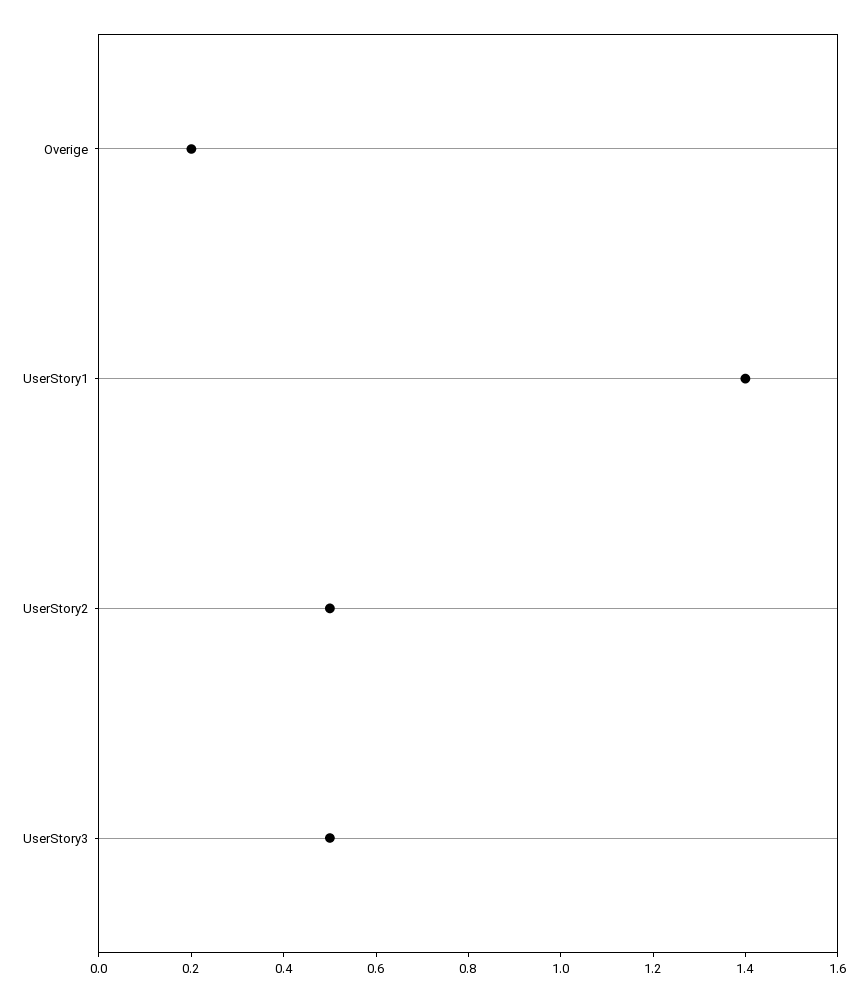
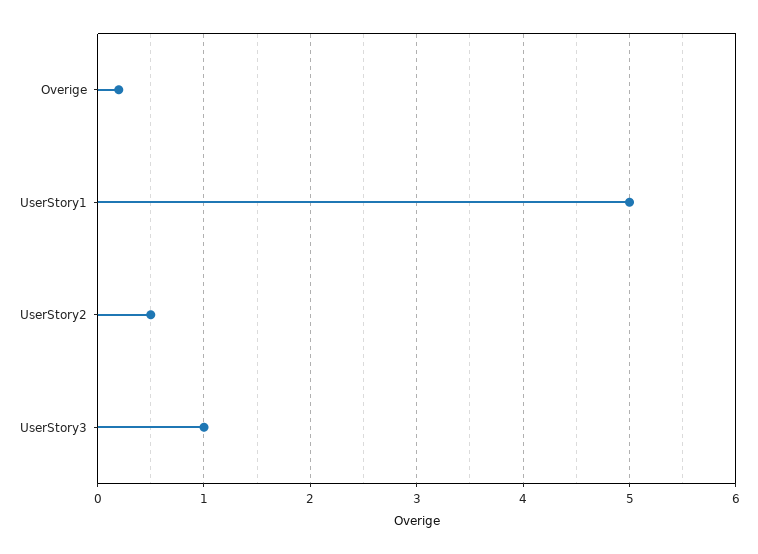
UserStory1: 1.4 -> 5
UserStory3: 0.5 -> 1

